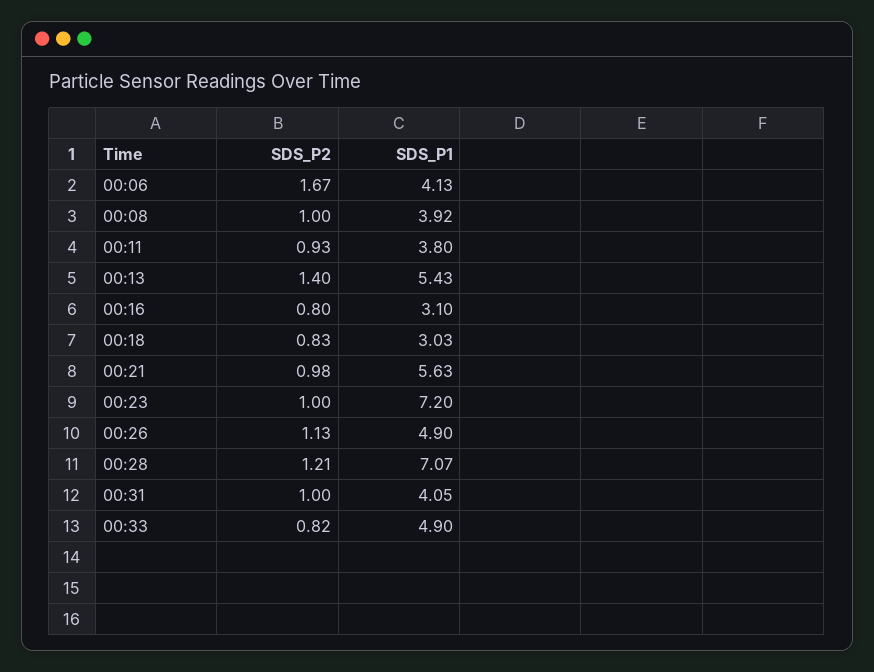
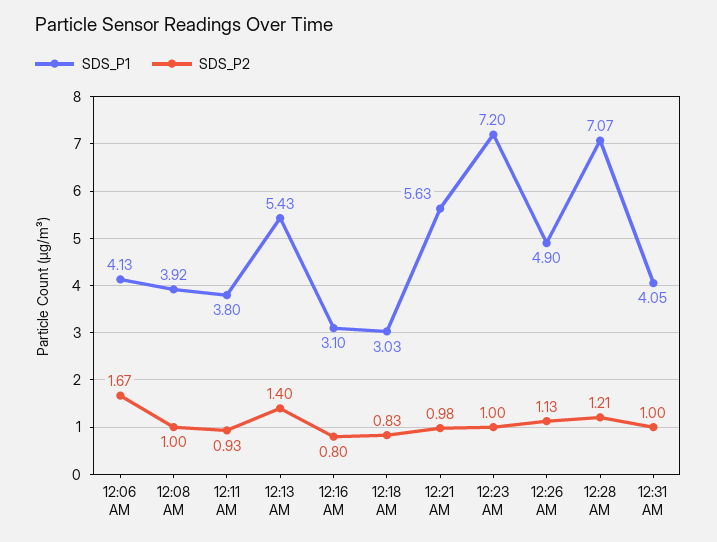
SDS_P2, 00:33: 0.82 -> none
SDS_P1, 00:33: 4.9 -> none

